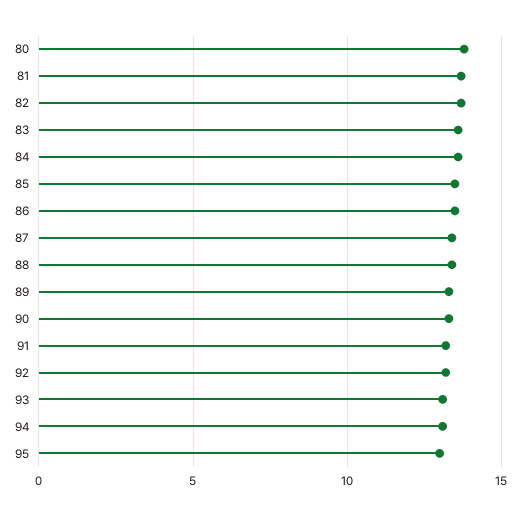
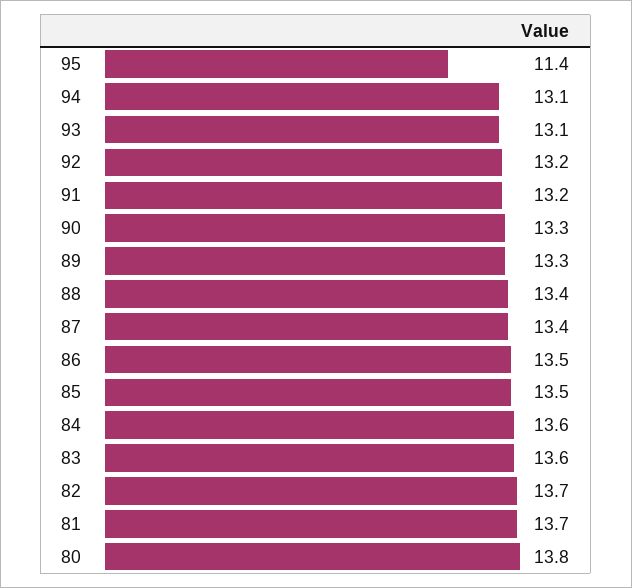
95: 13 -> 11.4

